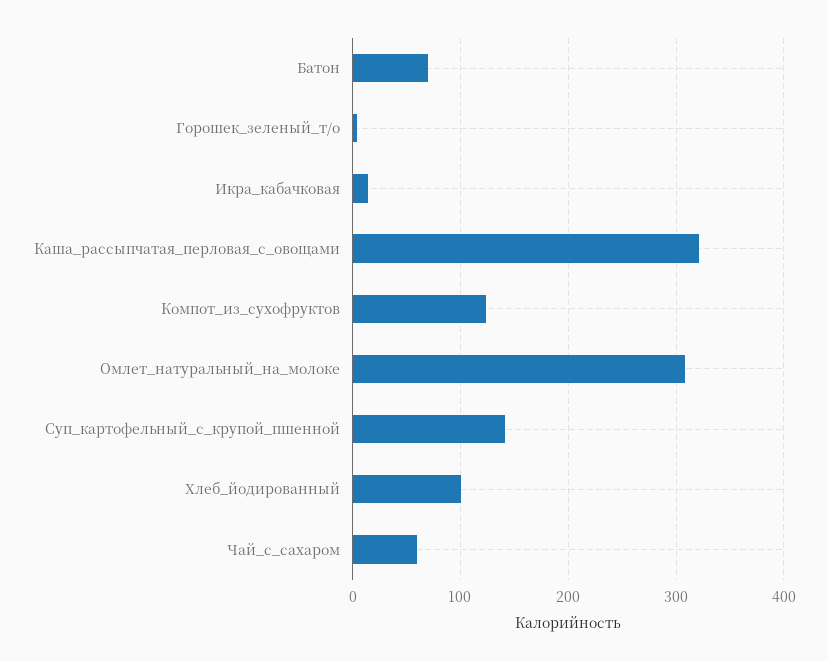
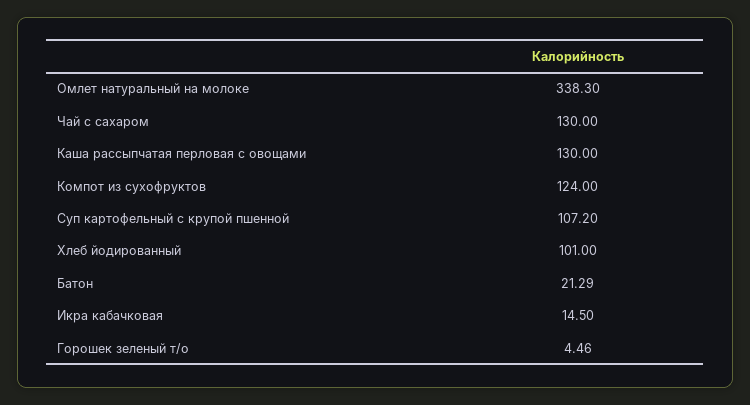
Батон: 70 -> 21.29
Каша_рассыпчатая_перловая_с_овощами: 320 -> 130
Омлет_натуральный_на_молоке: 310 -> 338.3
Суп_картофельный_с_крупой_пшенной: 140 -> 107.2
Чай_с_сахаром: 60 -> 130

